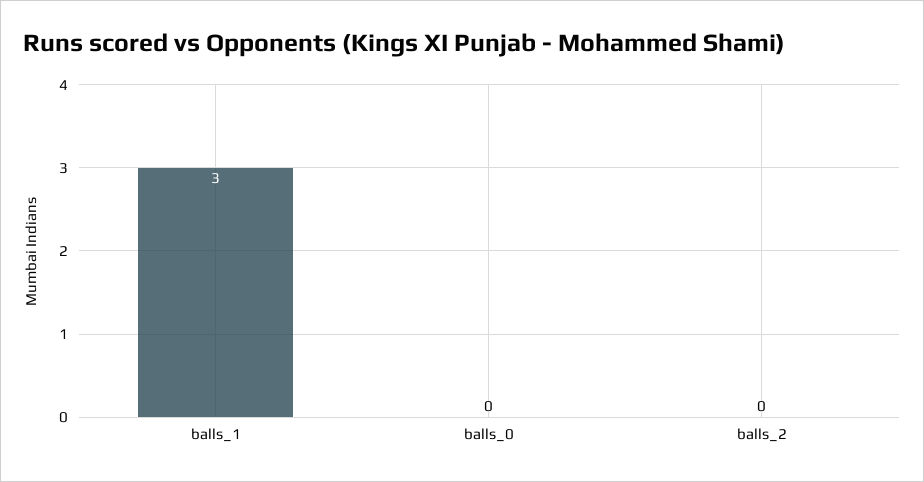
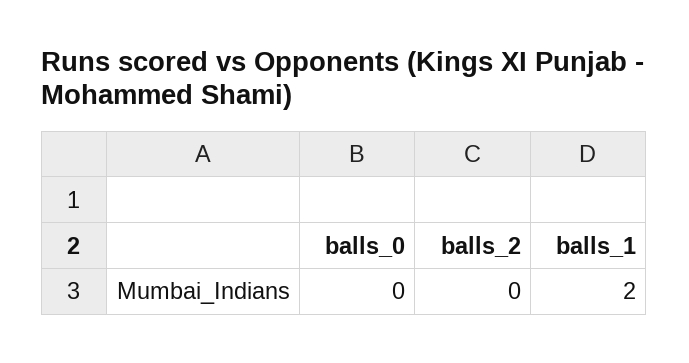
balls_1: 3 -> 2

